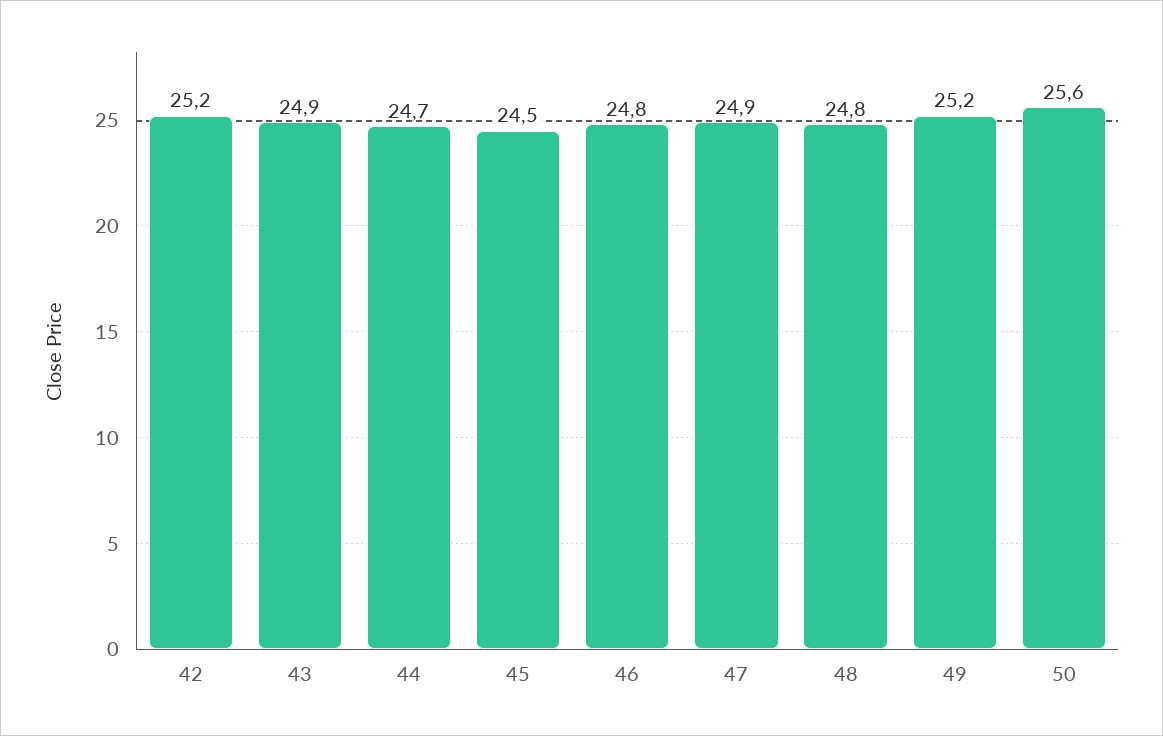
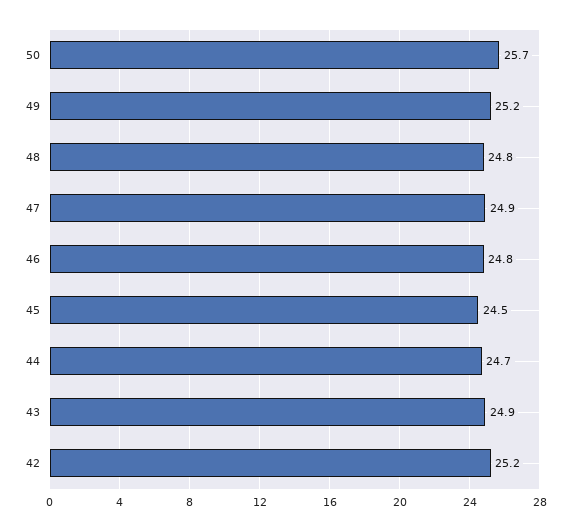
50: 25.6 -> 25.7

